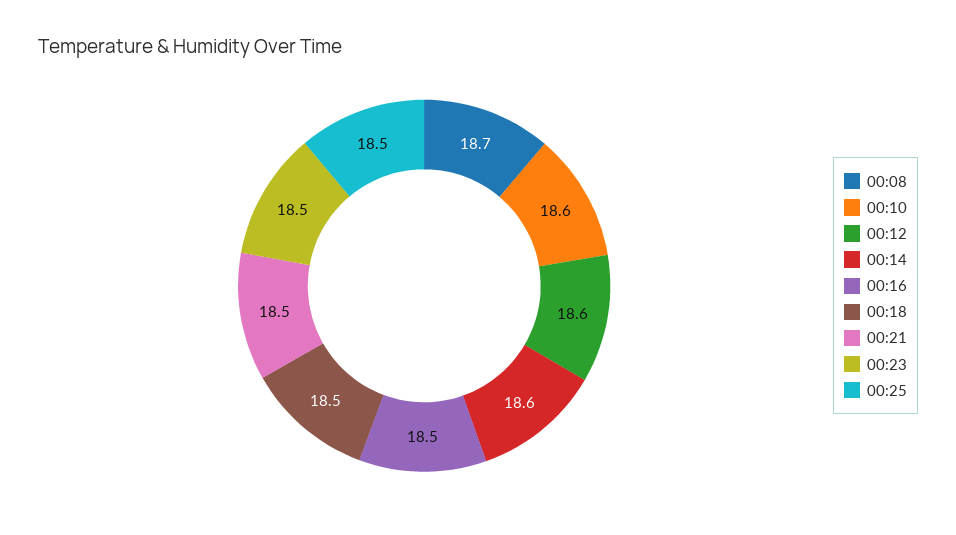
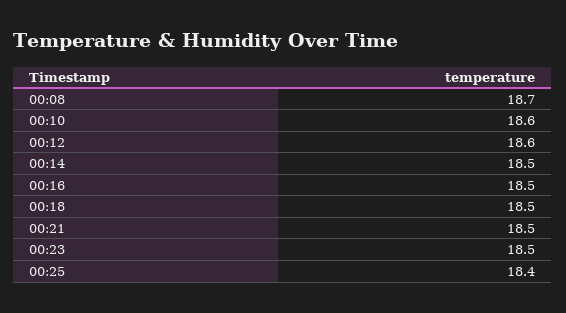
00:14: 18.6 -> 18.5
00:25: 18.5 -> 18.4

